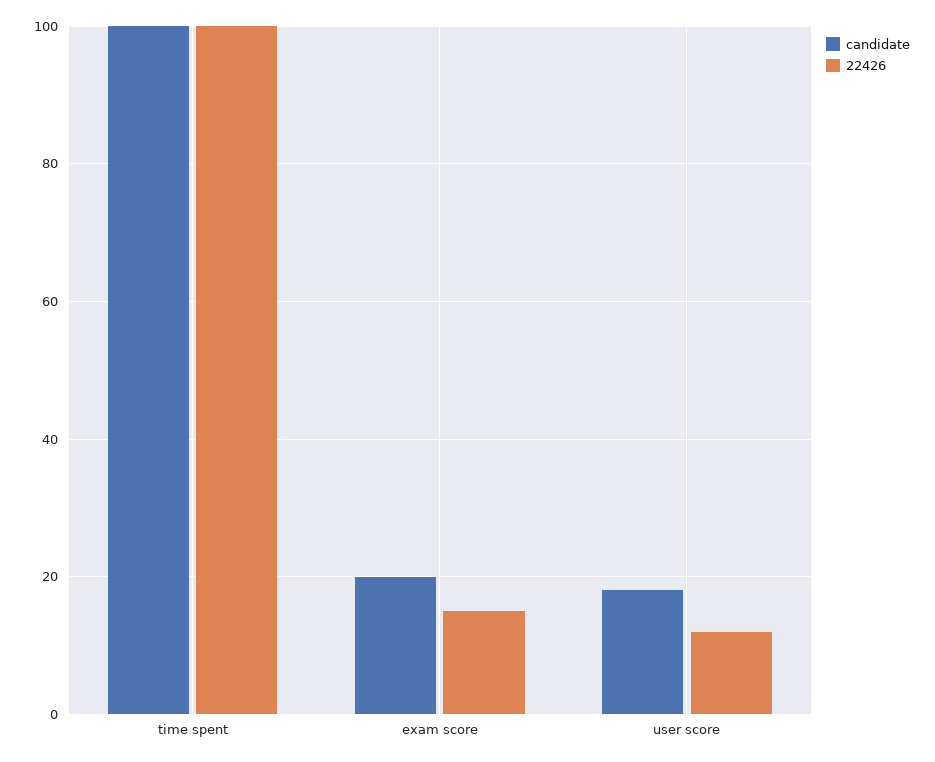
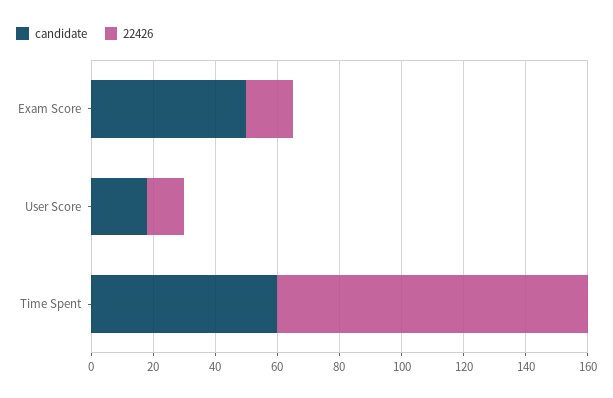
candidate, time spent: 100 -> 60
candidate, exam score: 20 -> 50

